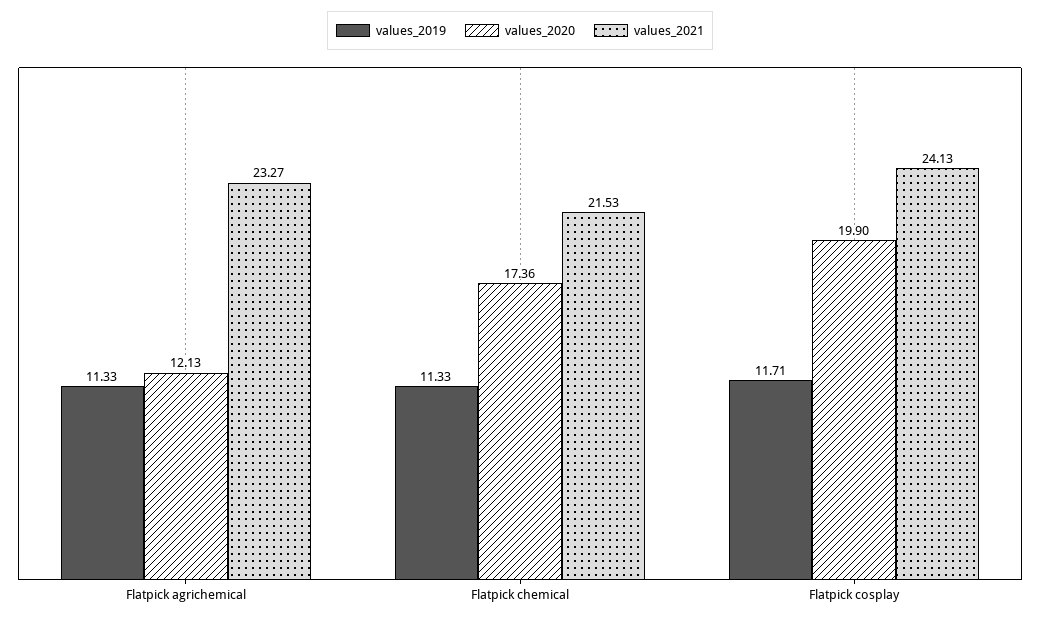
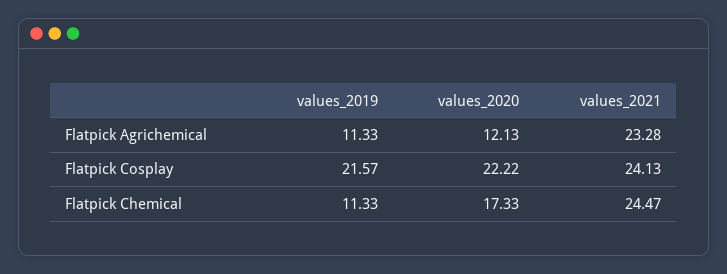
values_2021, Flatpick agrichemical: 23.27 -> 23.28
values_2020, Flatpick chemical: 17.36 -> 17.33
values_2021, Flatpick chemical: 21.53 -> 24.47
values_2019, Flatpick cosplay: 11.71 -> 21.57
values_2020, Flatpick cosplay: 19.9 -> 22.22

